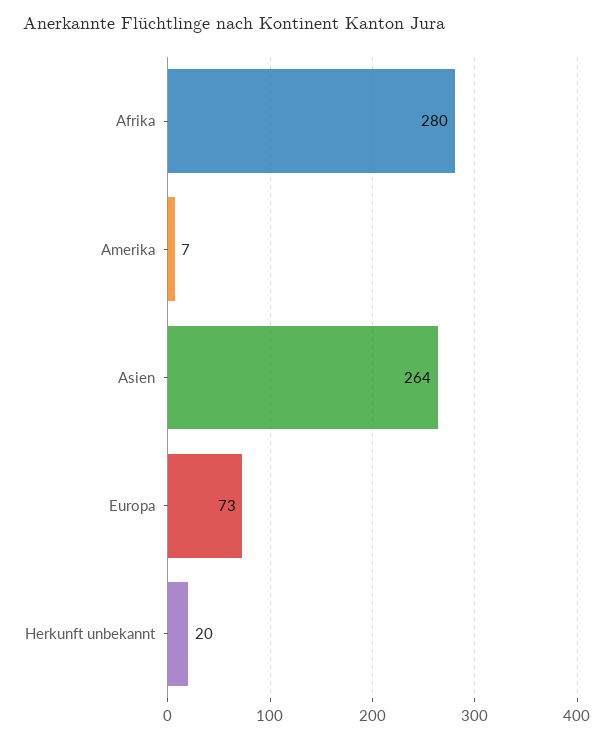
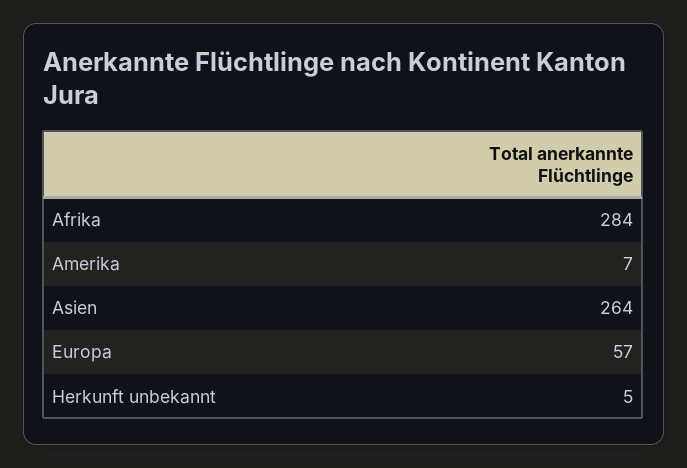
Afrika: 280 -> 284
Europa: 73 -> 57
Herkunft unbekannt: 20 -> 5

